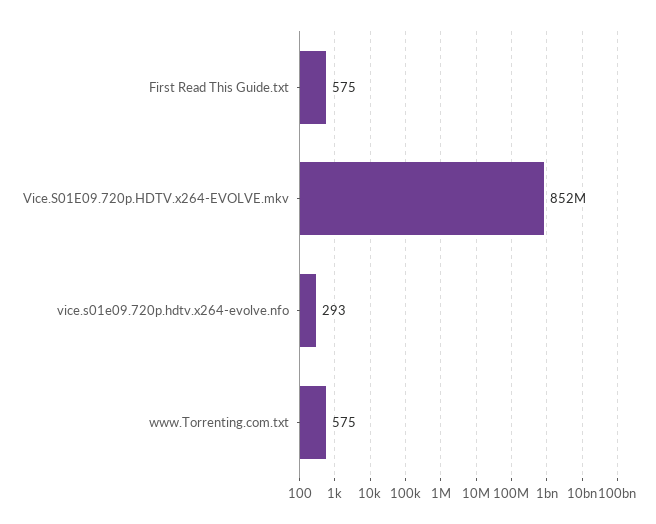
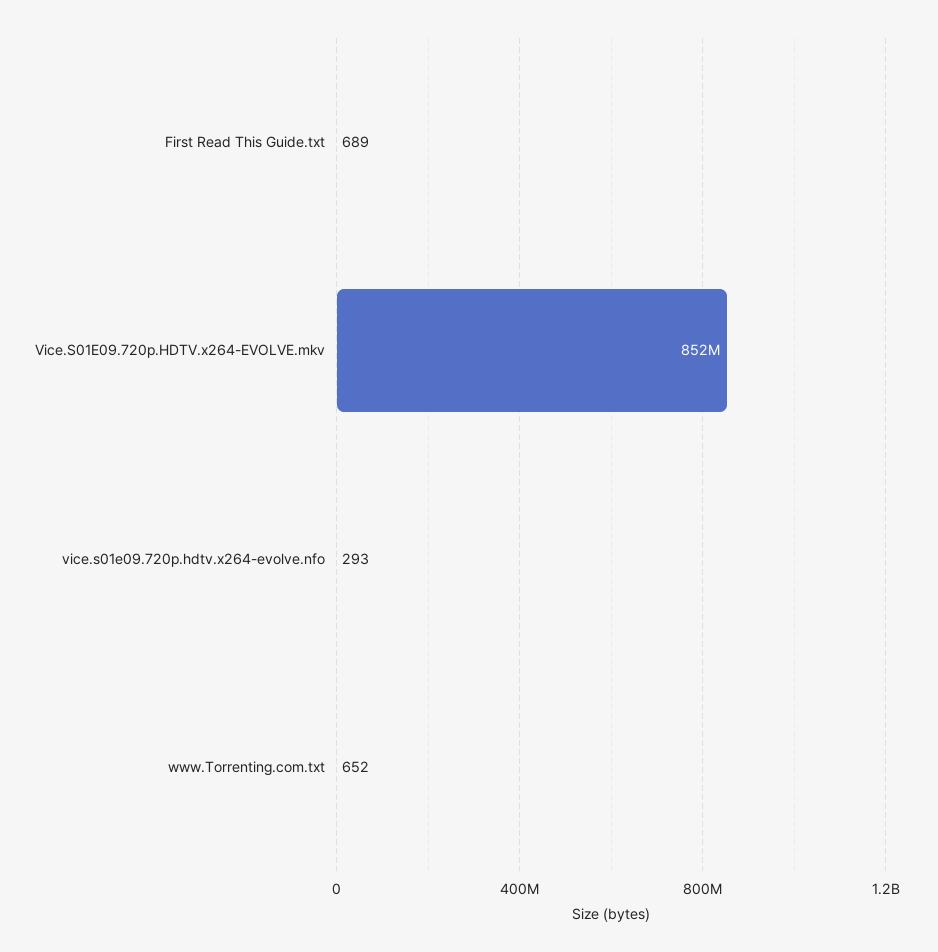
First Read This Guide.txt: 575 -> 689
www.Torrenting.com.txt: 575 -> 652

